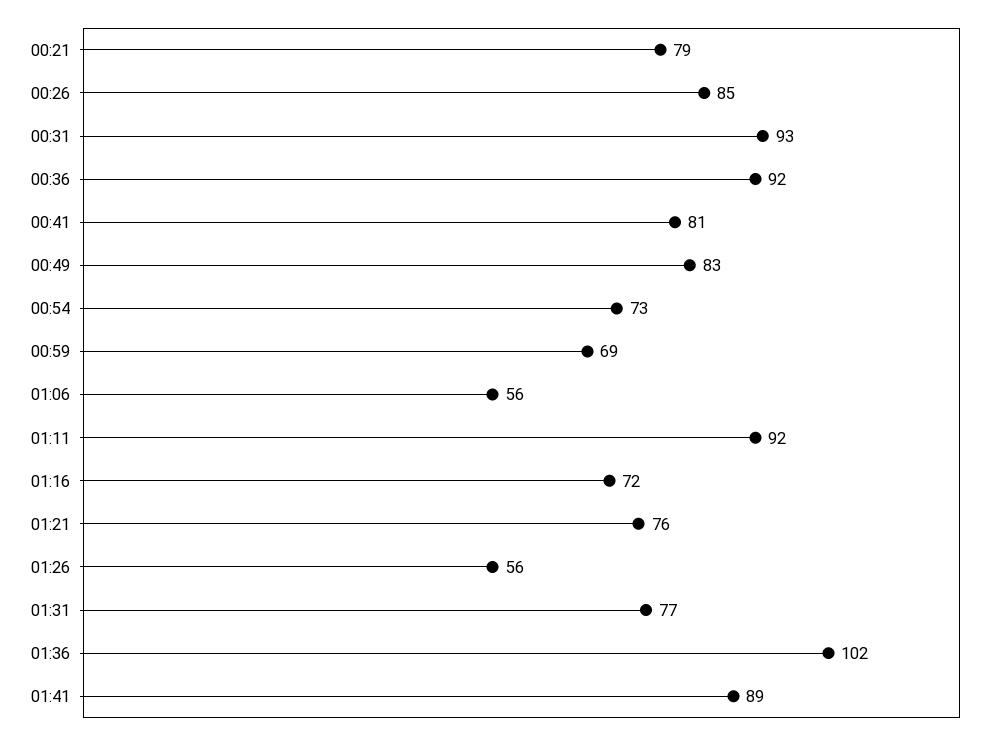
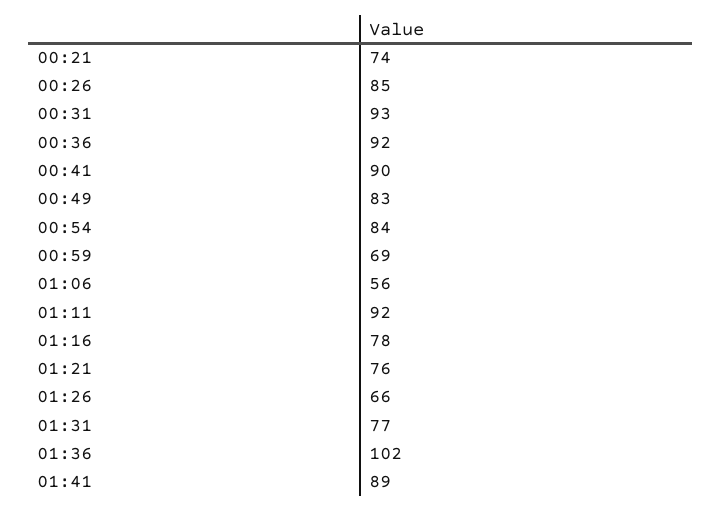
00:21: 79 -> 74
00:41: 81 -> 90
00:54: 73 -> 84
01:16: 72 -> 78
01:26: 56 -> 66

